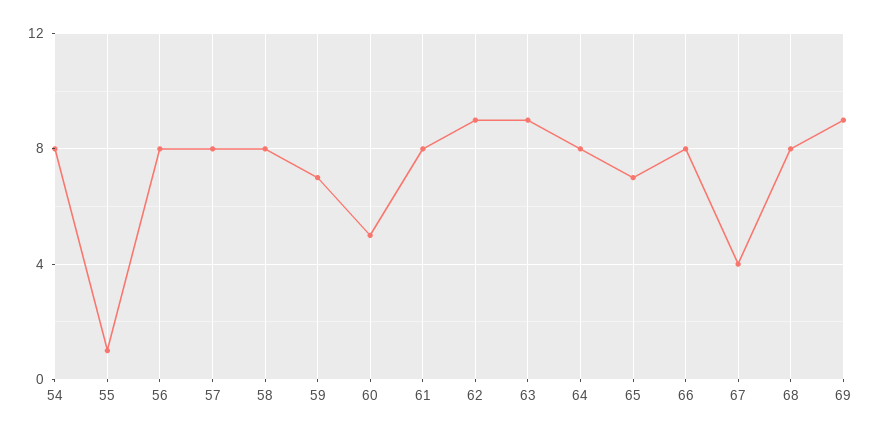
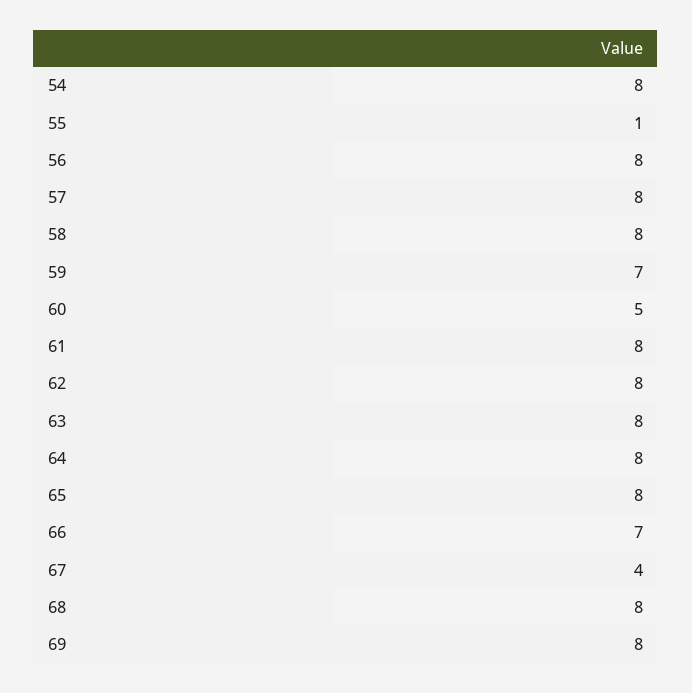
62: 9 -> 8
63: 9 -> 8
65: 7 -> 8
66: 8 -> 7
69: 9 -> 8

